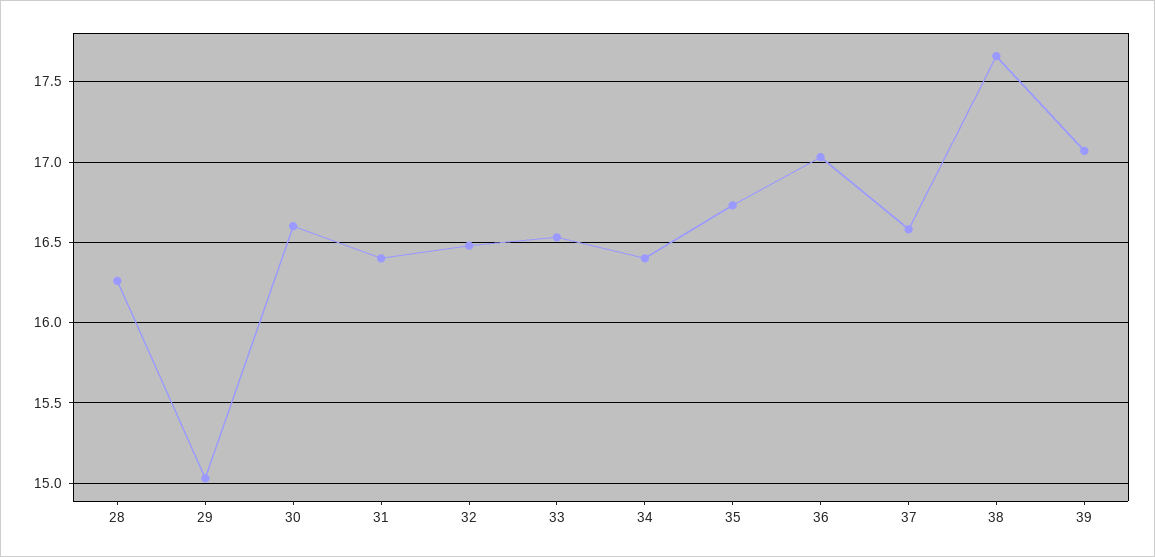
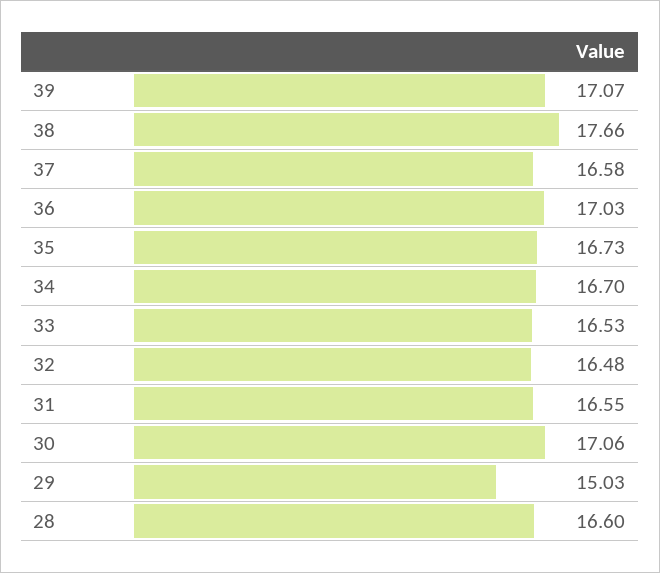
28: 16.25 -> 16.6
30: 16.6 -> 17.06
31: 16.4 -> 16.55
34: 16.4 -> 16.7

